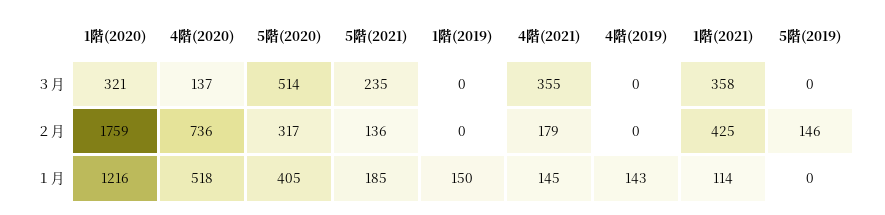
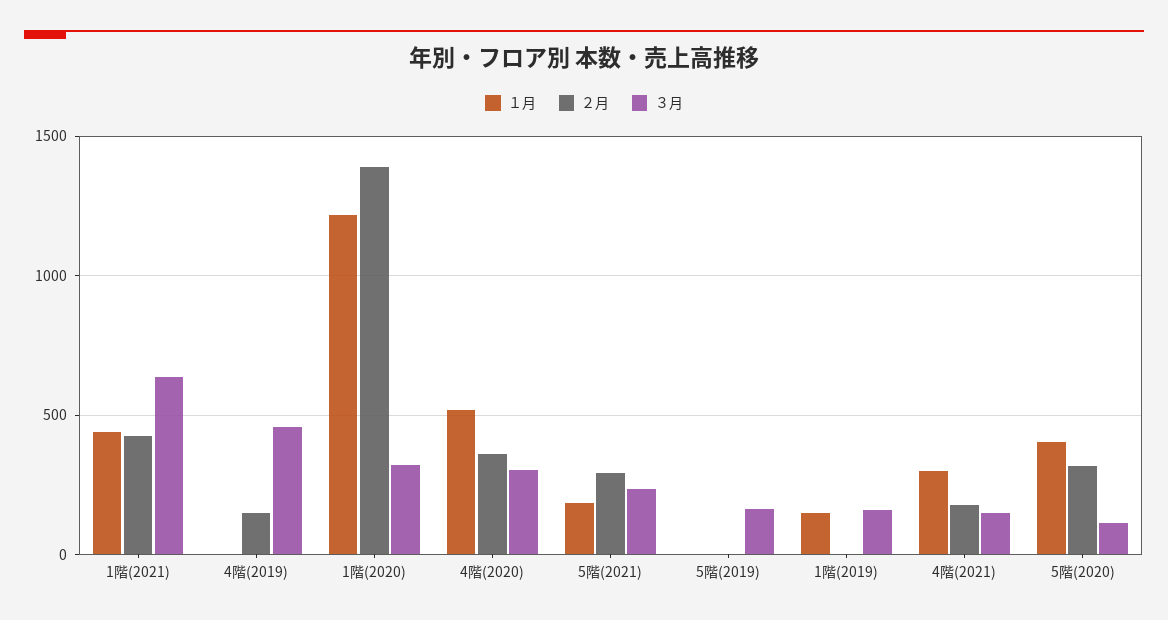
３月, 4階(2020): 137 -> 300
３月, 5階(2020): 514 -> 100
３月, 1階(2019): 0 -> 150
３月, 4階(2021): 355 -> 150
３月, 4階(2019): 0 -> 450
３月, 1階(2021): 358 -> 650
３月, 5階(2019): 0 -> 150
２月, 1階(2020): 1759 -> 1400
２月, 4階(2020): 736 -> 350
２月, 5階(2021): 136 -> 300
２月, 4階(2019): 0 -> 150
２月, 5階(2019): 146 -> 0
１月, 4階(2021): 145 -> 300
１月, 4階(2019): 143 -> 0
１月, 1階(2021): 114 -> 450

